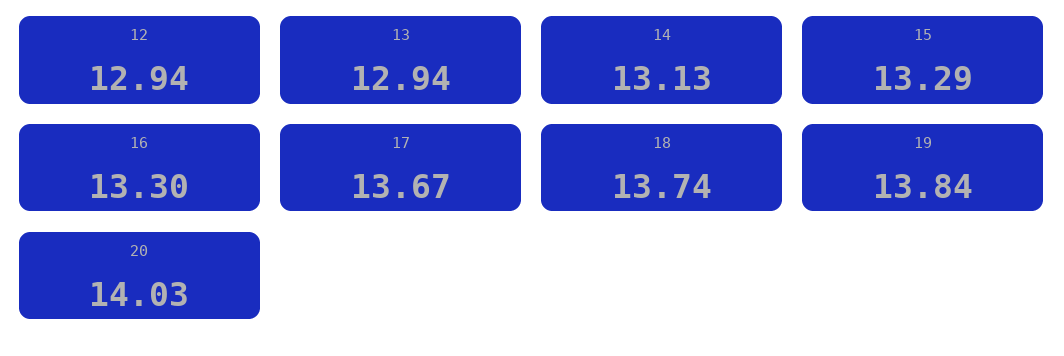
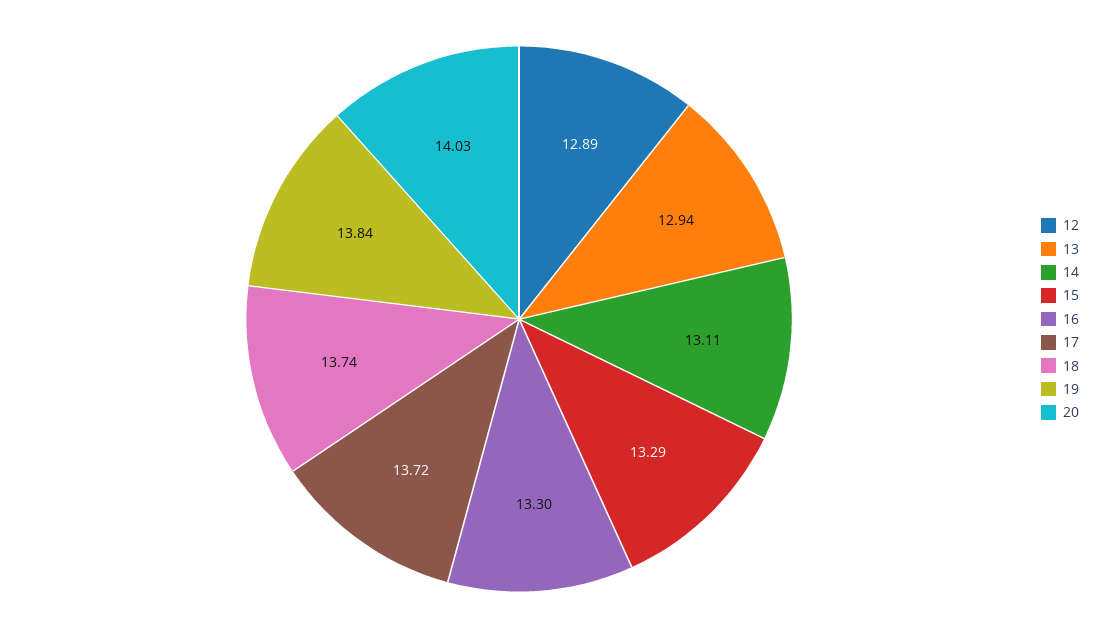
12: 12.94 -> 12.89
14: 13.13 -> 13.11
17: 13.67 -> 13.72

